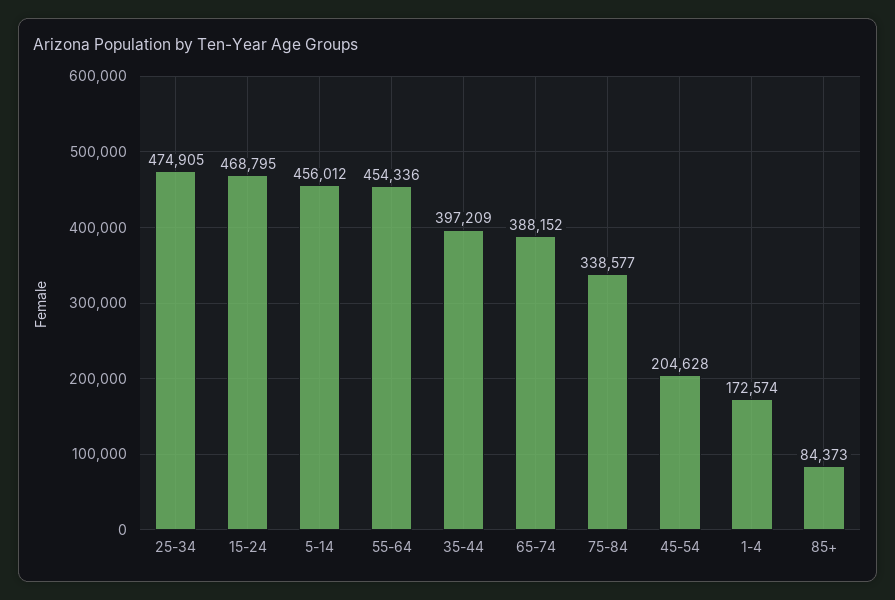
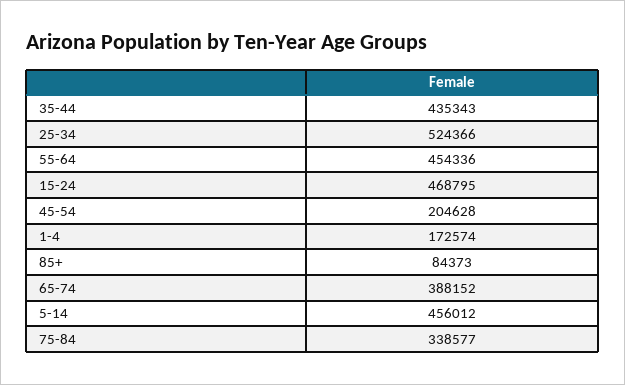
25-34: 474905 -> 524366
35-44: 397209 -> 435343

